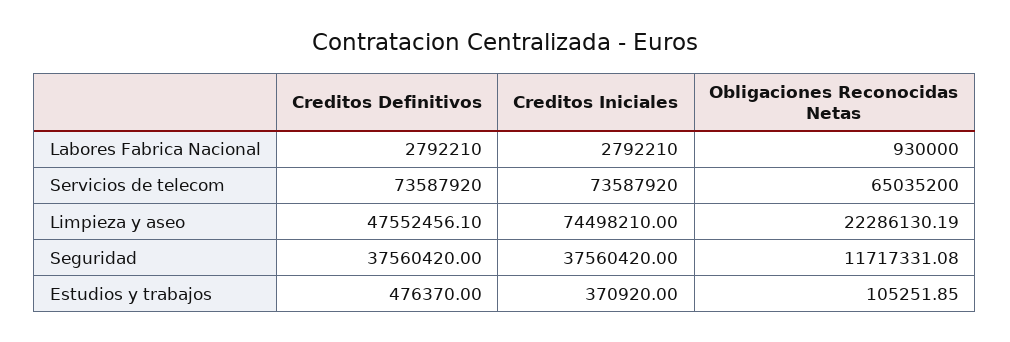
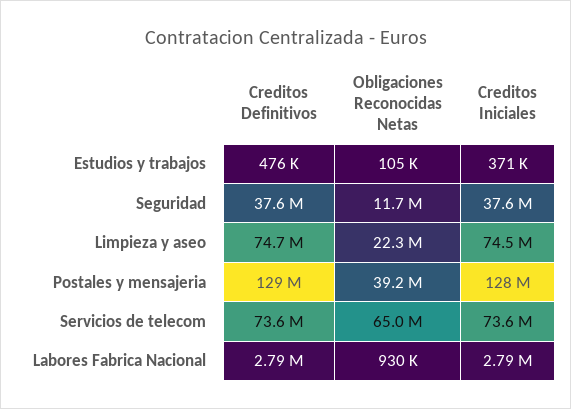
Creditos Definitivos, Limpieza y aseo: 47552456.1 -> 74700000
Creditos Definitivos, Postales y mensajeria: none -> 129000000
Obligaciones Reconocidas Netas, Postales y mensajeria: none -> 39200000
Creditos Iniciales, Postales y mensajeria: none -> 128000000

